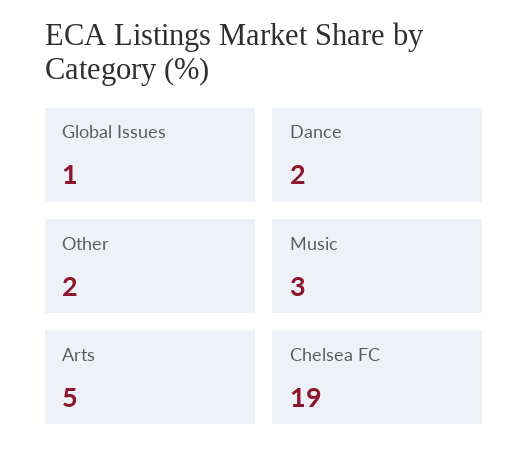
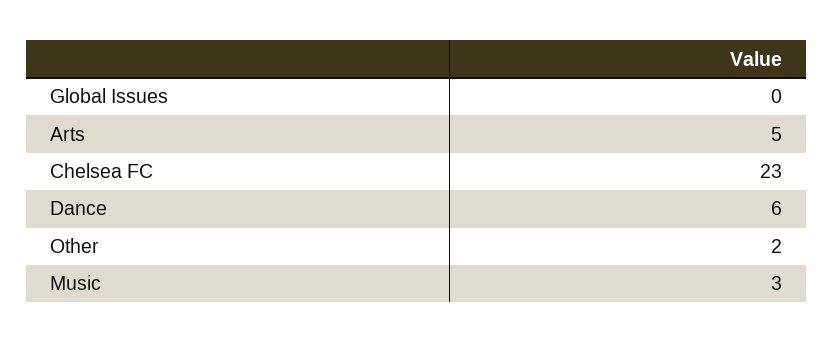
Global Issues: 1 -> 0
Dance: 2 -> 6
Chelsea FC: 19 -> 23

